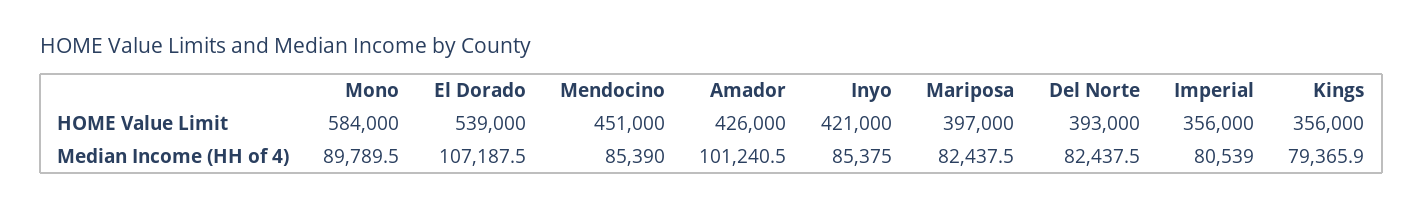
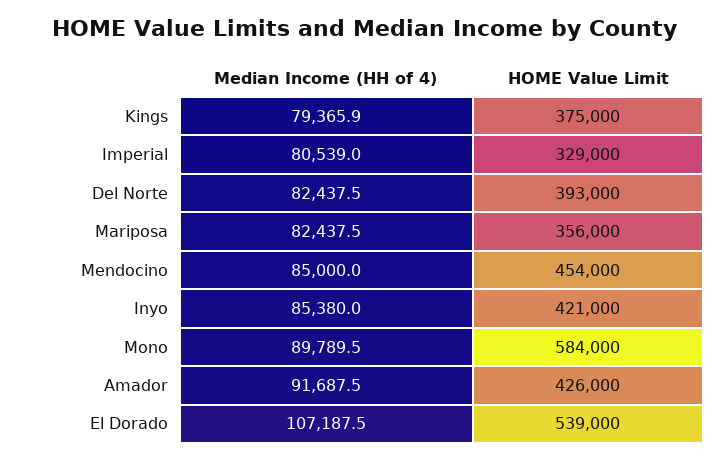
Mendocino, HOME Value Limit: 451000 -> 454000
Mariposa, HOME Value Limit: 397000 -> 356000
Imperial, HOME Value Limit: 356000 -> 329000
Kings, HOME Value Limit: 356000 -> 375000
Mendocino, Median Income (HH of 4): 85390 -> 85000
Amador, Median Income (HH of 4): 101240.5 -> 91687.5
Inyo, Median Income (HH of 4): 85375 -> 85380

